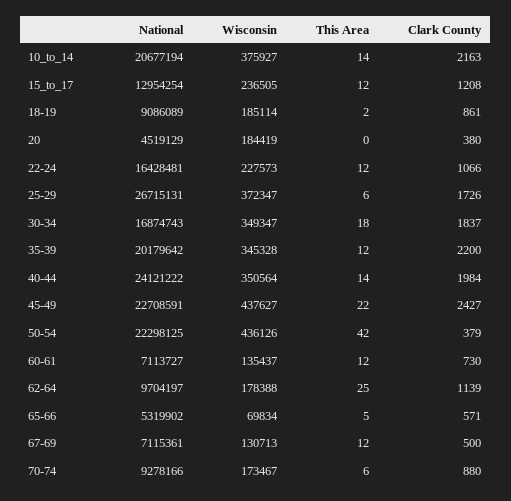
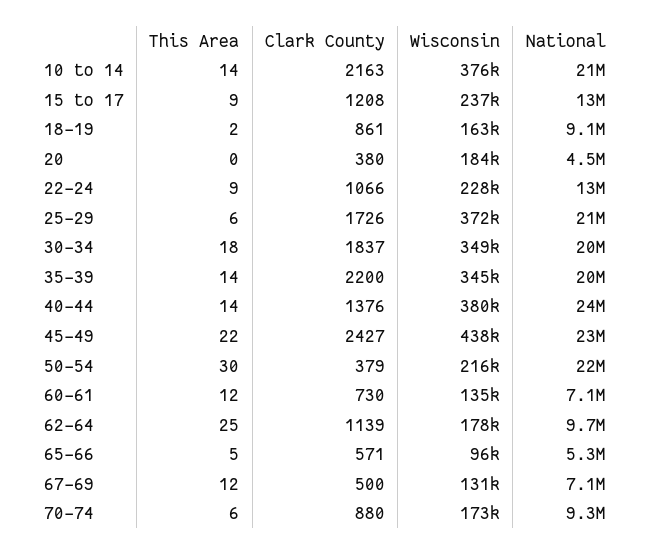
This Area, 15_to_17: 12 -> 9
Wisconsin, 18-19: 185114 -> 163000
National, 22-24: 16428481 -> 13000000
This Area, 22-24: 12 -> 9
National, 25-29: 26715131 -> 21000000
National, 30-34: 16874743 -> 20000000
This Area, 35-39: 12 -> 14
Wisconsin, 40-44: 350564 -> 380000
Clark County, 40-44: 1984 -> 1376
Wisconsin, 50-54: 436126 -> 216000
This Area, 50-54: 42 -> 30
Wisconsin, 65-66: 69834 -> 96000

